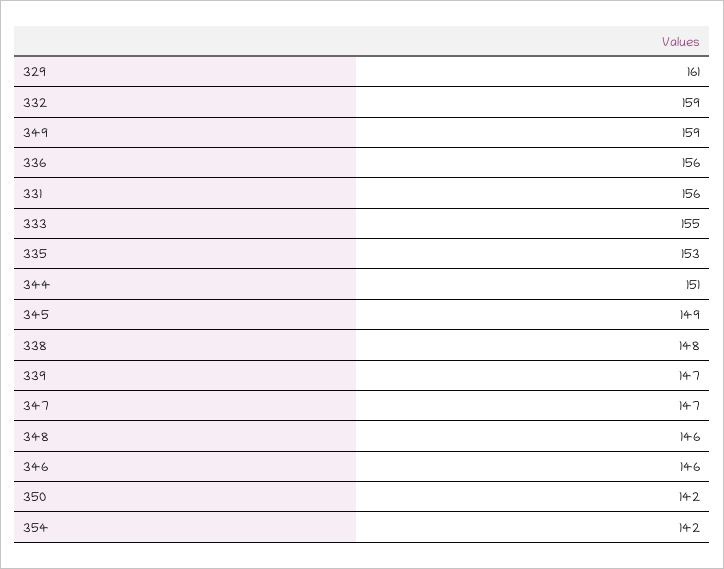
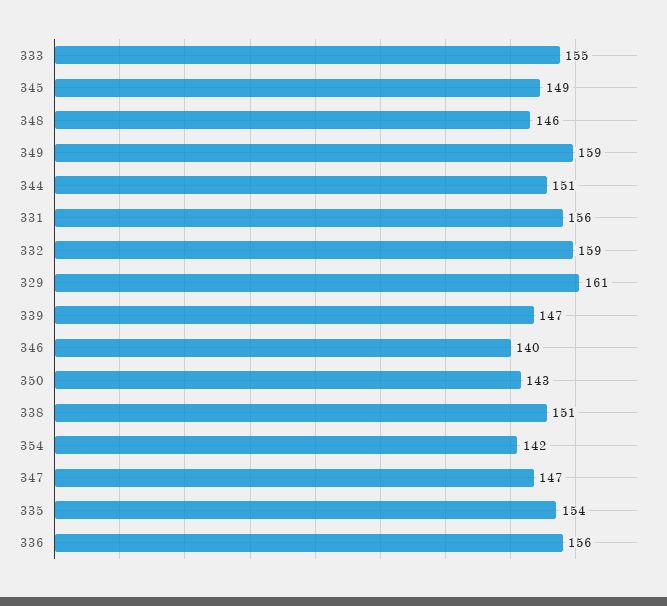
335: 153 -> 154
338: 148 -> 151
346: 146 -> 140
350: 142 -> 143

